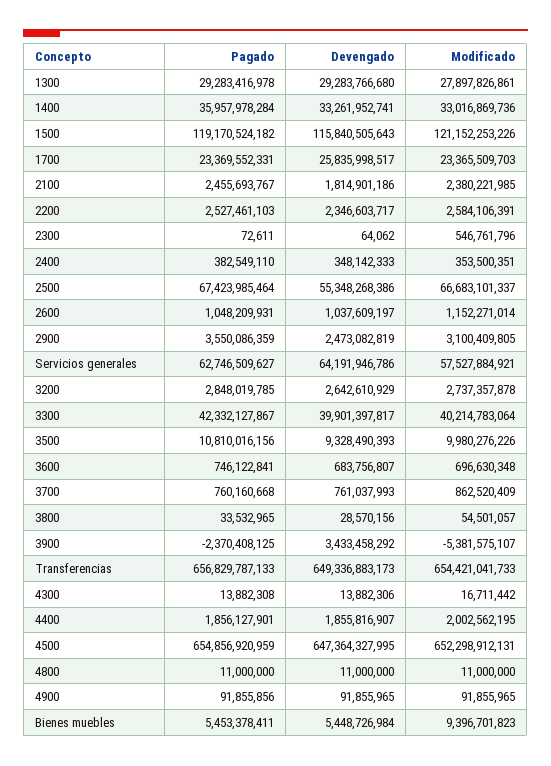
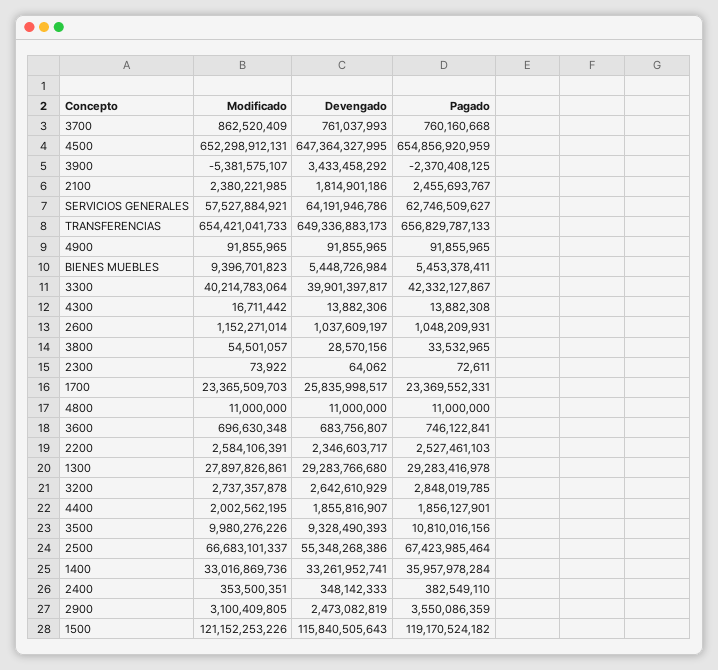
Modificado, 2300: 546761796 -> 73922
Pagado, 4900: 91855856 -> 91855965

